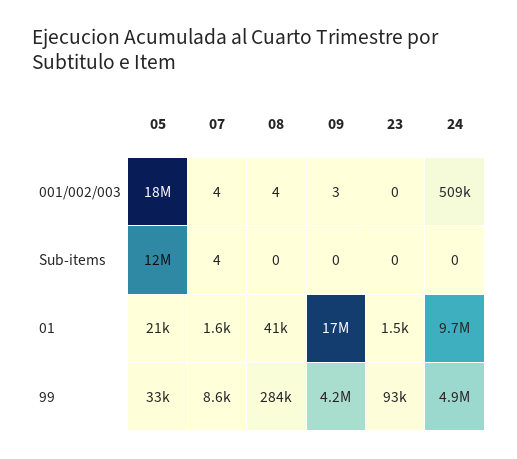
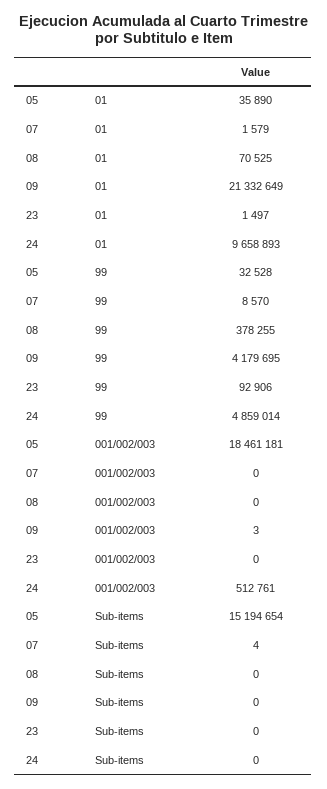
07, 001/002/003: 4 -> 0
08, 001/002/003: 4 -> 0
24, 001/002/003: 509000 -> 512761
05, Sub-items: 12000000 -> 15194654
05, 01: 21000 -> 35890
08, 01: 41000 -> 70525
09, 01: 17000000 -> 21332649
08, 99: 284000 -> 378255

